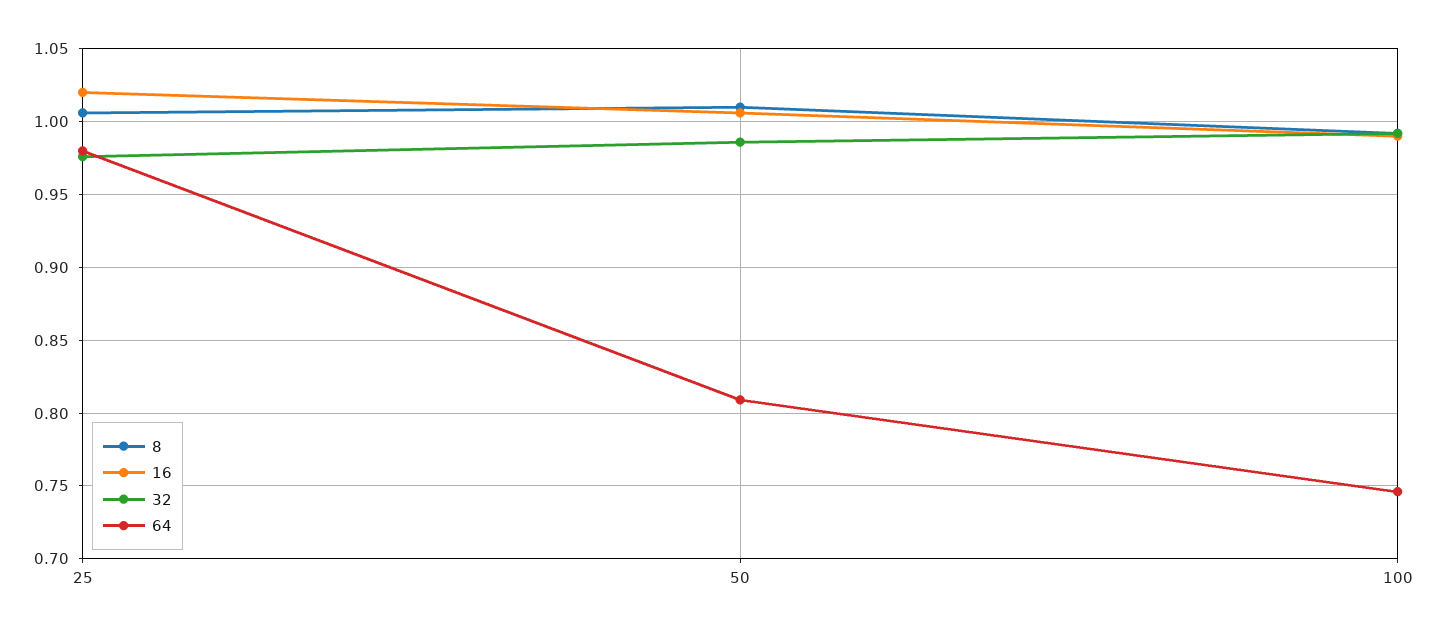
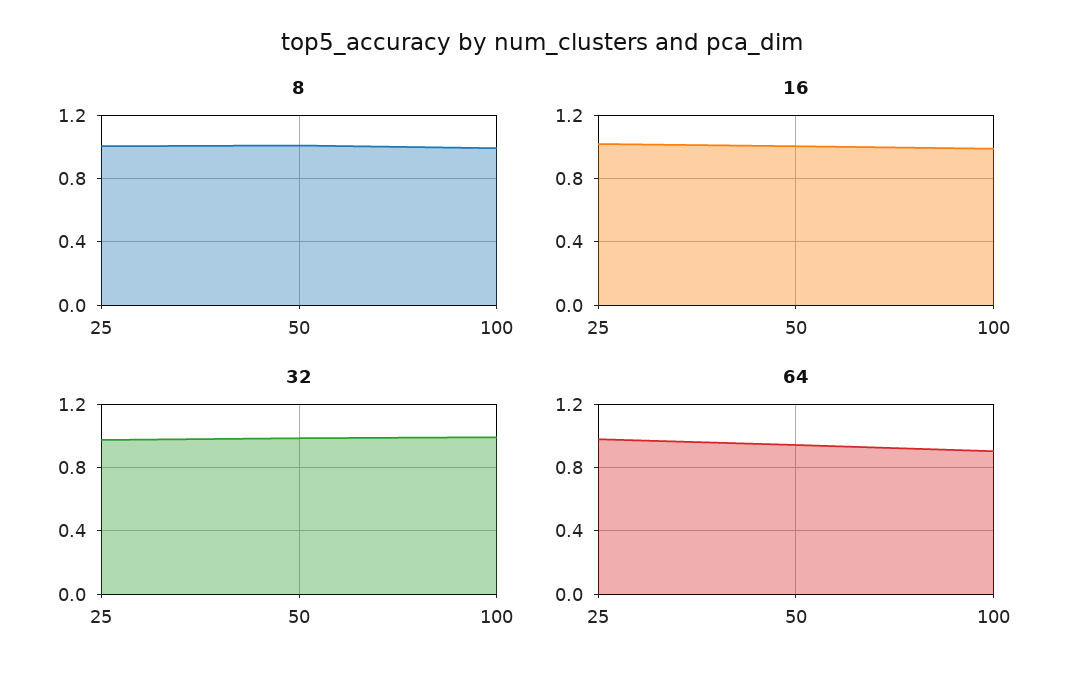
64, 50: 0.81 -> 0.95
64, 100: 0.745 -> 0.9

